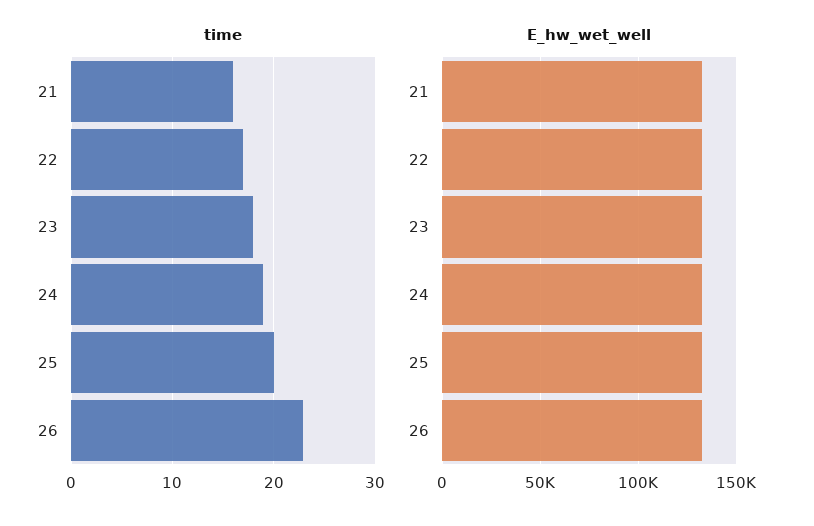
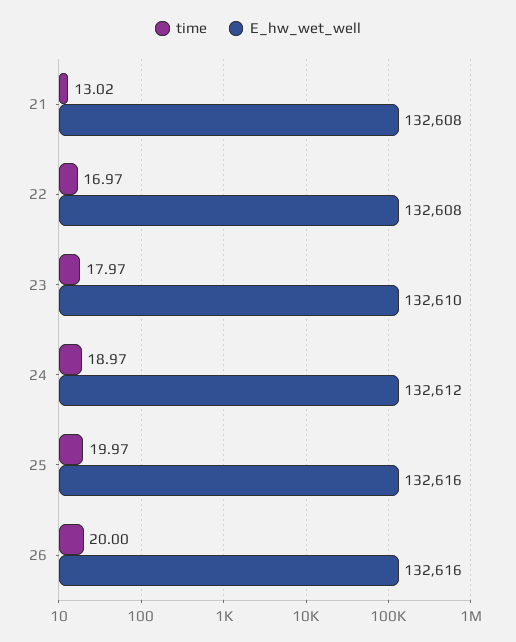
time, 21: 16 -> 13.02
time, 26: 23 -> 20

